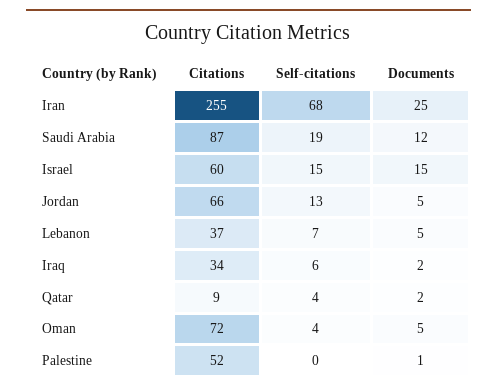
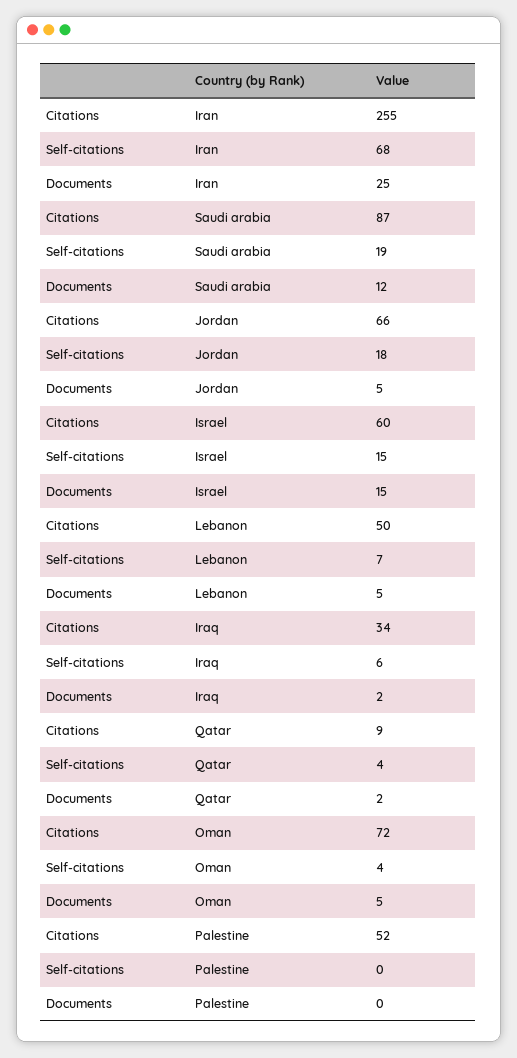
Self-citations, Jordan: 13 -> 18
Citations, Lebanon: 37 -> 50
Documents, Palestine: 1 -> 0

